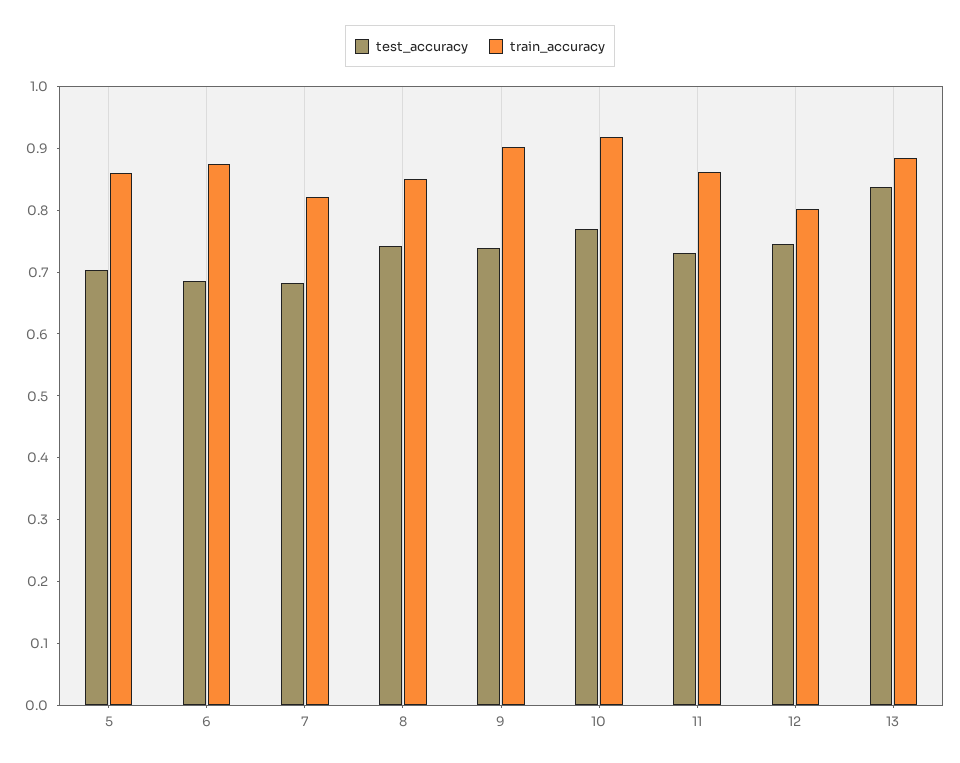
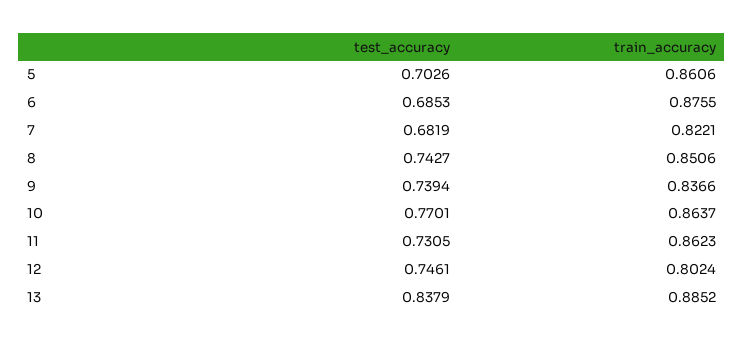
train_accuracy, 9: 0.9 -> 0.8366
train_accuracy, 10: 0.92 -> 0.8637

